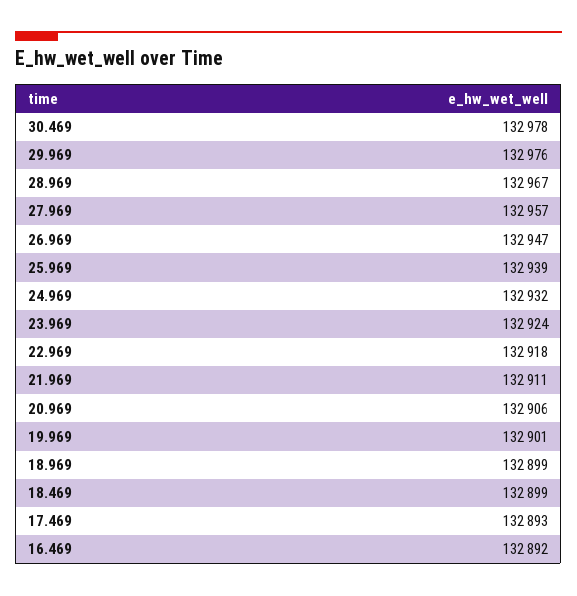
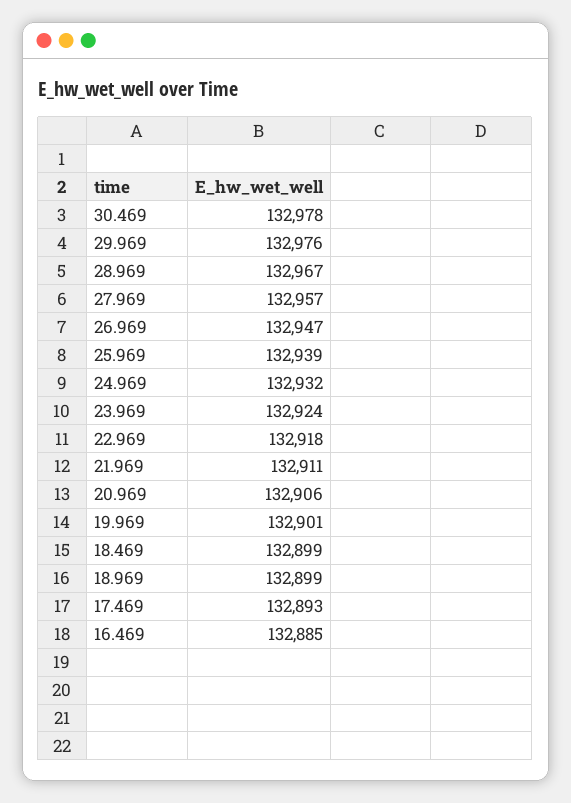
16.469: 132892 -> 132885

